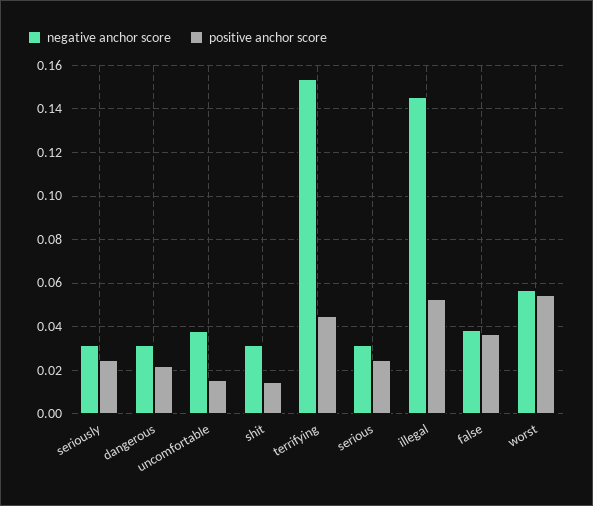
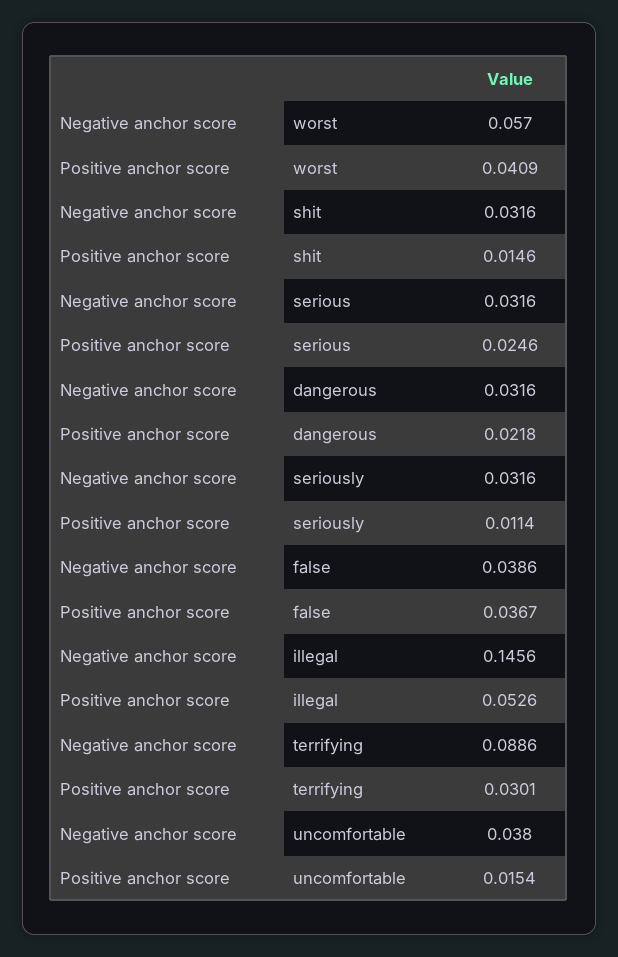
positive anchor score, seriously: 0.025 -> 0.0114
negative anchor score, terrifying: 0.155 -> 0.0886
positive anchor score, terrifying: 0.045 -> 0.0301
positive anchor score, worst: 0.055 -> 0.0409

